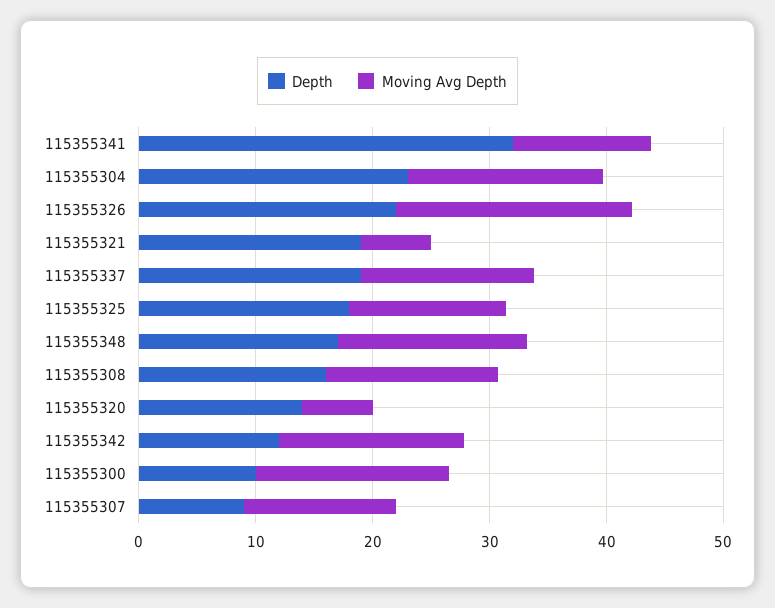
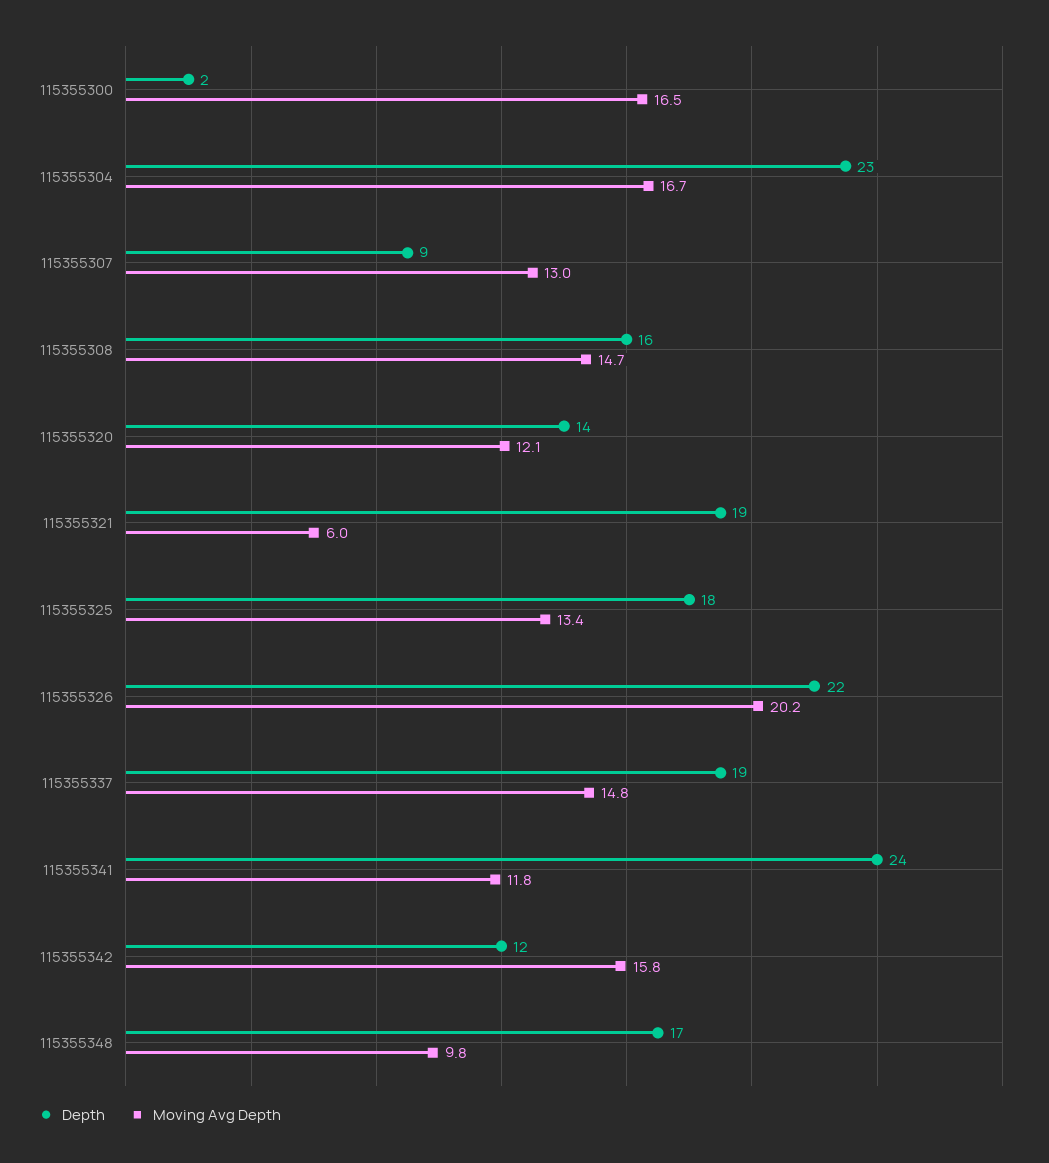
Depth, 115355341: 32 -> 24
Moving Avg Depth, 115355348: 16 -> 9.8
Moving Avg Depth, 115355320: 6 -> 12.1
Depth, 115355300: 10 -> 2

